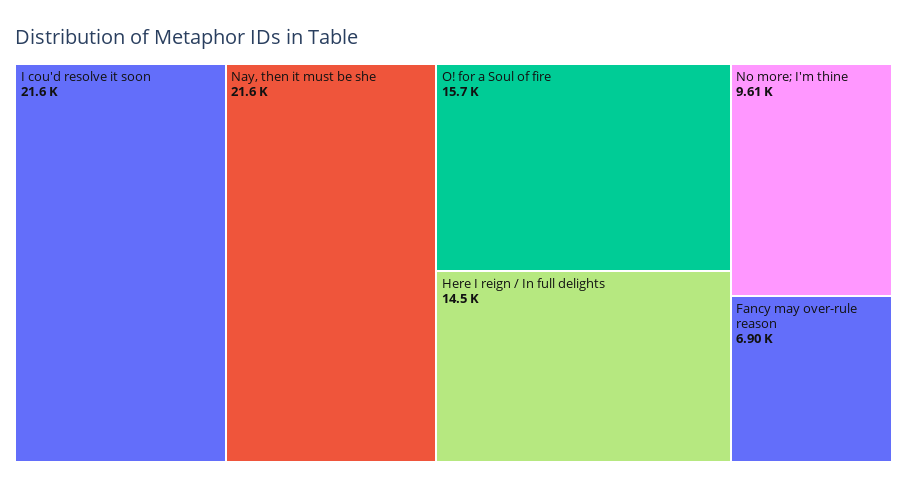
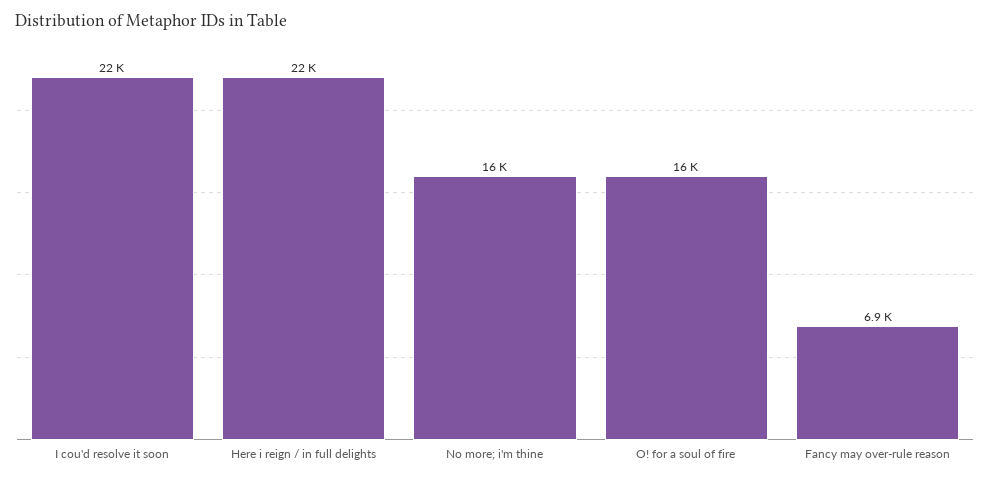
Nay, then it must be she: 21600 -> none
Here I reign / In full delights: 14500 -> 22000
No more; I'm thine: 9610 -> 16000

